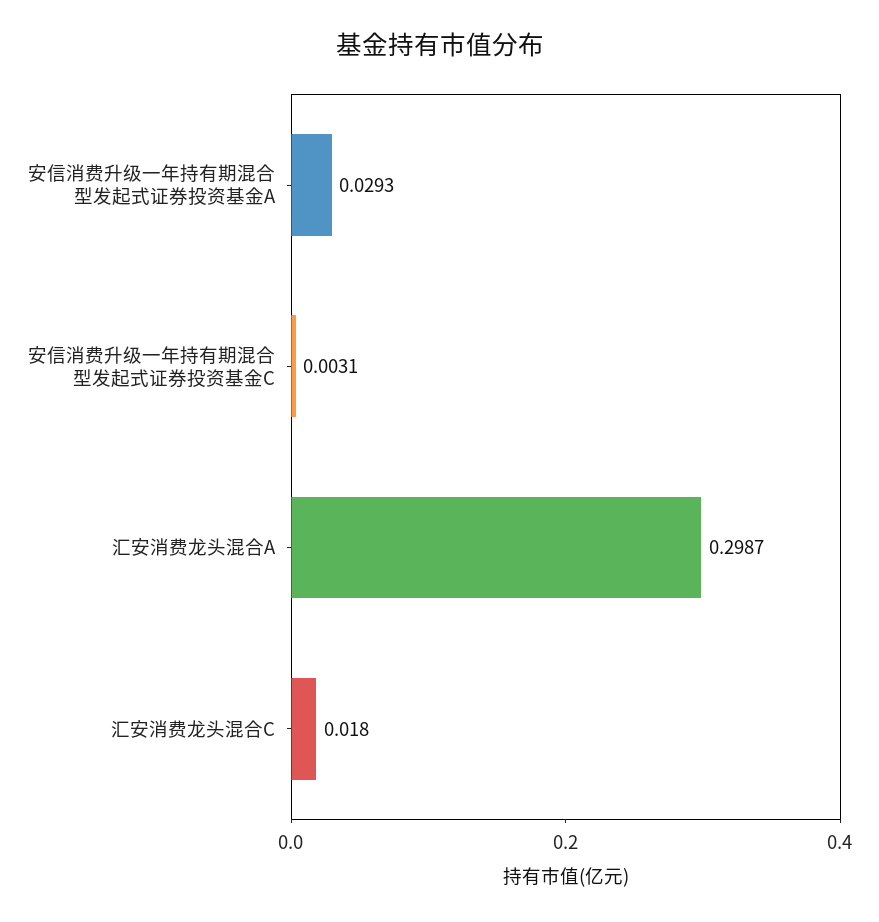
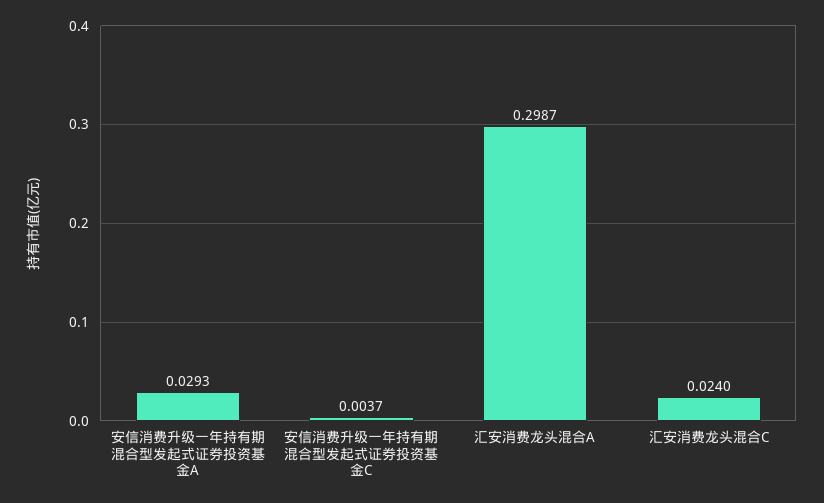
安信消费升级一年持有期混合型发起式证券投资基金C: 0.0031 -> 0.0037
汇安消费龙头混合C: 0.018 -> 0.024

